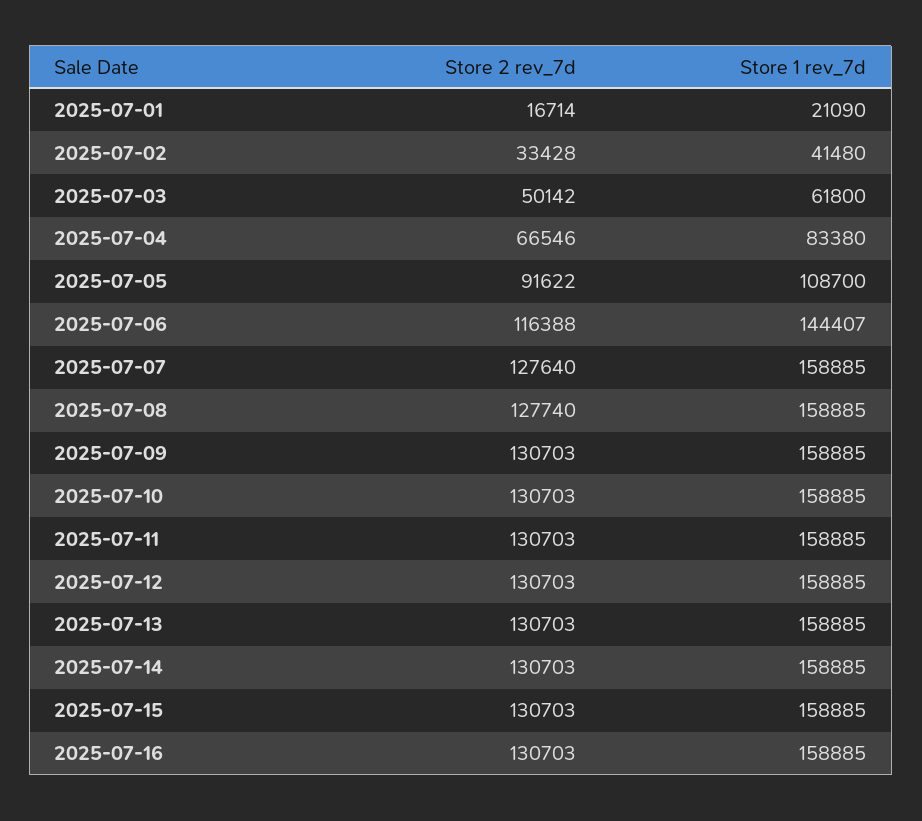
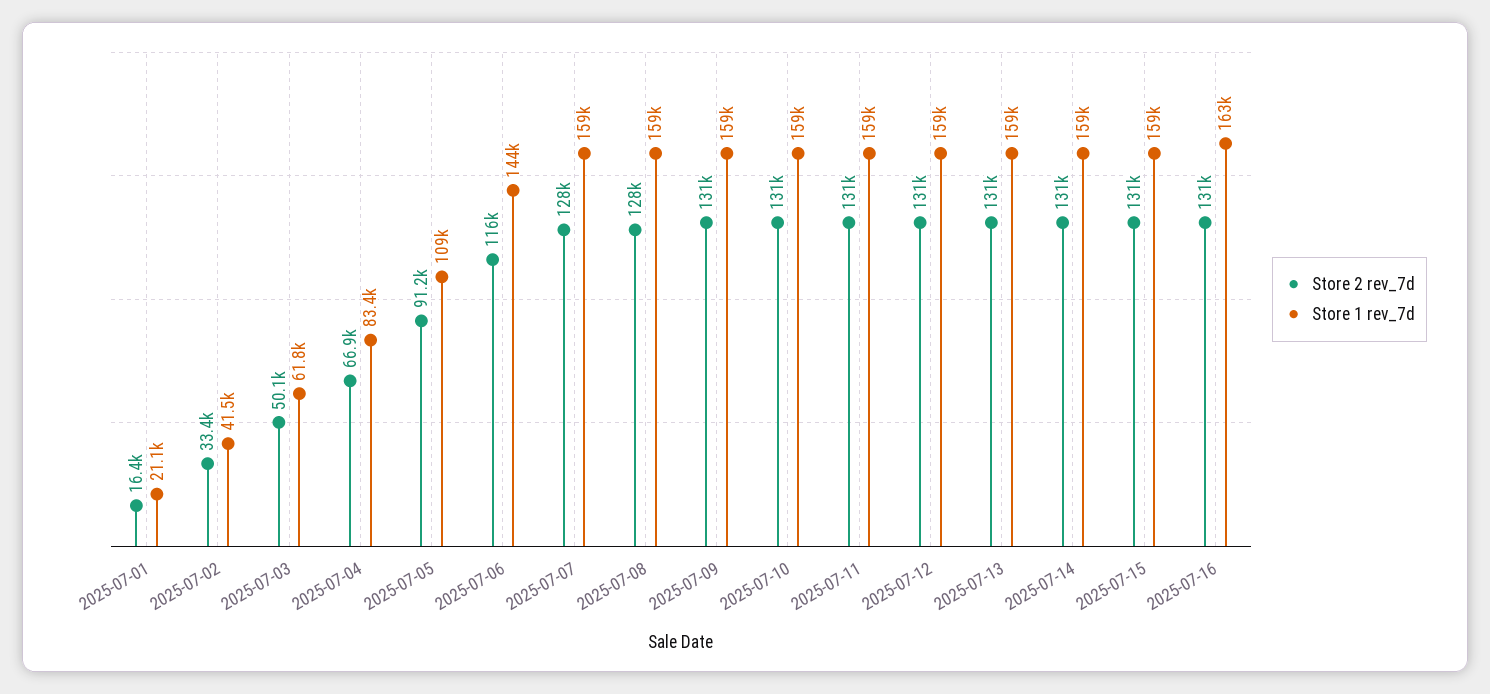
Store 2 rev_7d, 2025-07-01: 16714 -> 16400
Store 2 rev_7d, 2025-07-04: 66546 -> 66900
Store 2 rev_7d, 2025-07-05: 91622 -> 91200
Store 1 rev_7d, 2025-07-16: 158885 -> 163000

